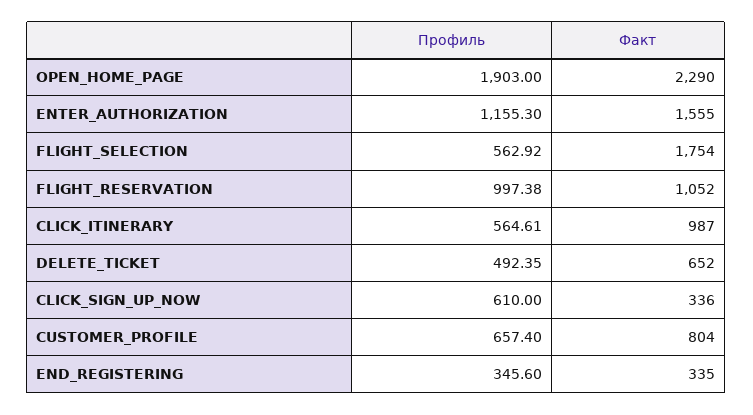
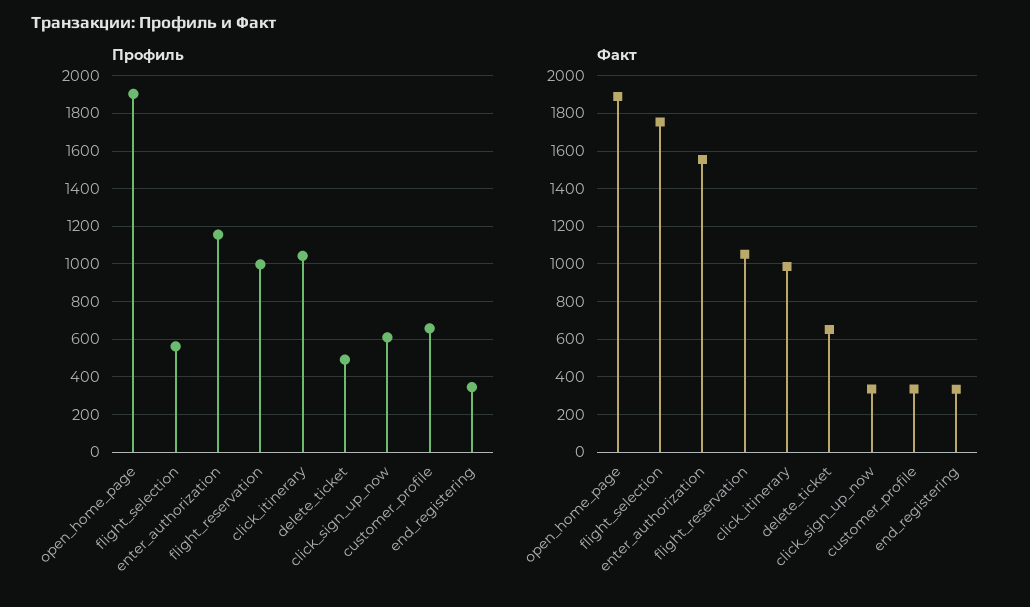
Факт, OPEN_HOME_PAGE: 2290 -> 1900
Профиль, CLICK_ITINERARY: 564.61 -> 1050
Факт, CUSTOMER_PROFILE: 804 -> 350

